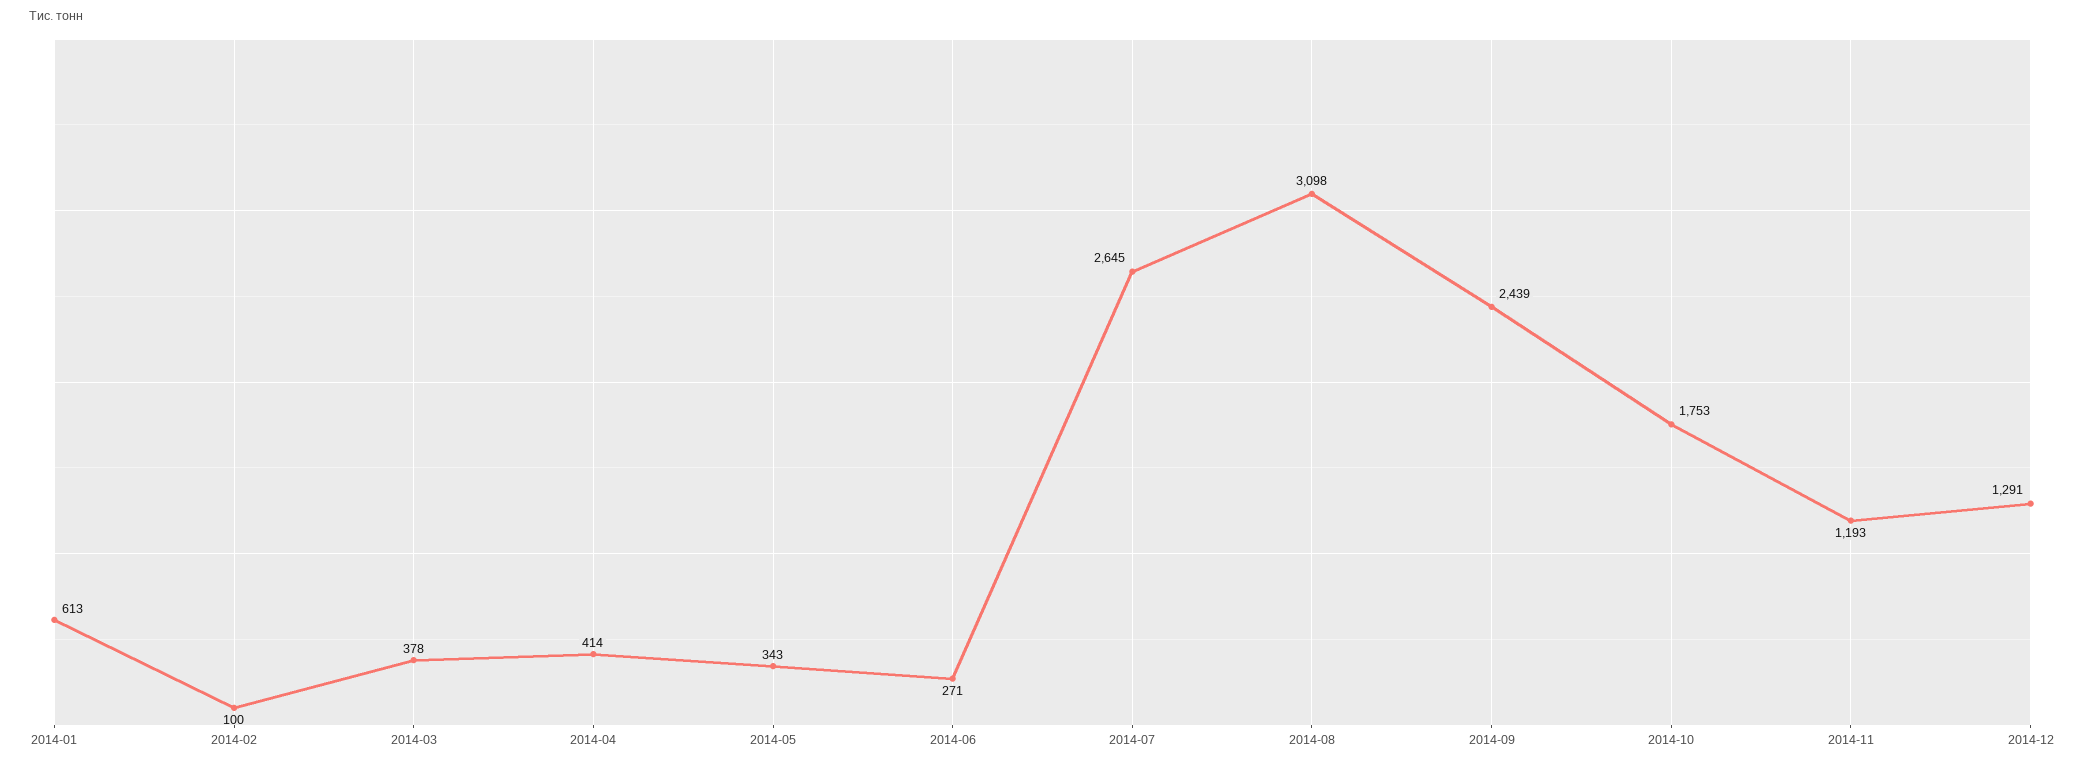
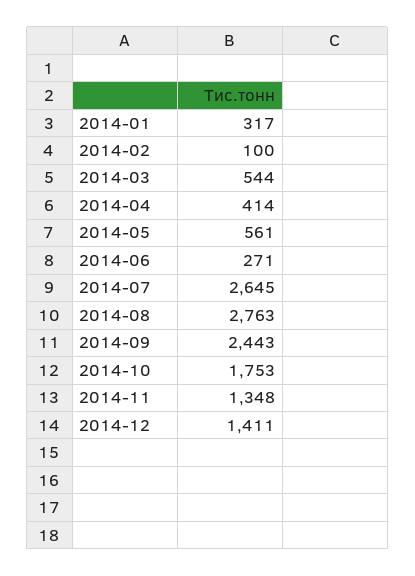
2014-01: 613 -> 317
2014-03: 378 -> 544
2014-05: 343 -> 561
2014-08: 3098 -> 2763
2014-09: 2439 -> 2443
2014-11: 1193 -> 1348
2014-12: 1291 -> 1411

